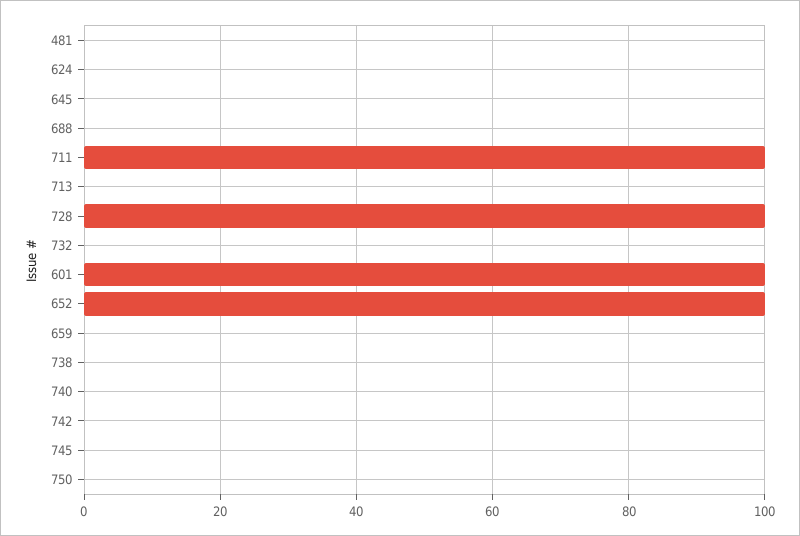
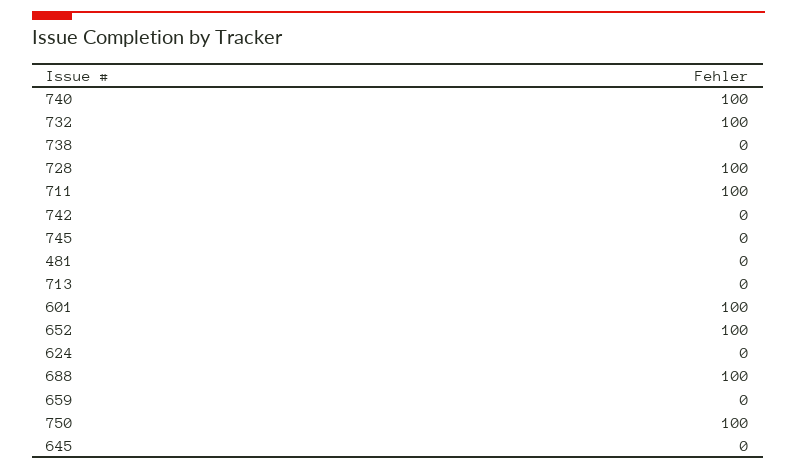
688: 0 -> 100
732: 0 -> 100
740: 0 -> 100
750: 0 -> 100

